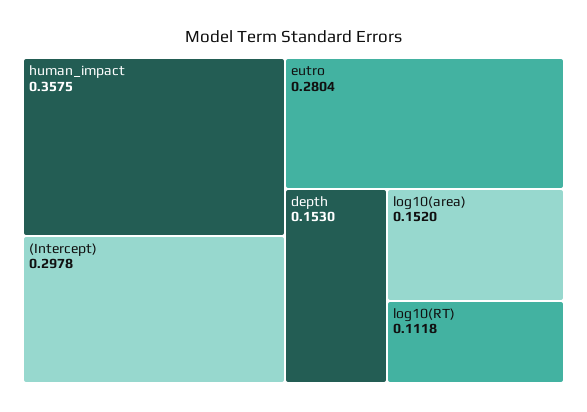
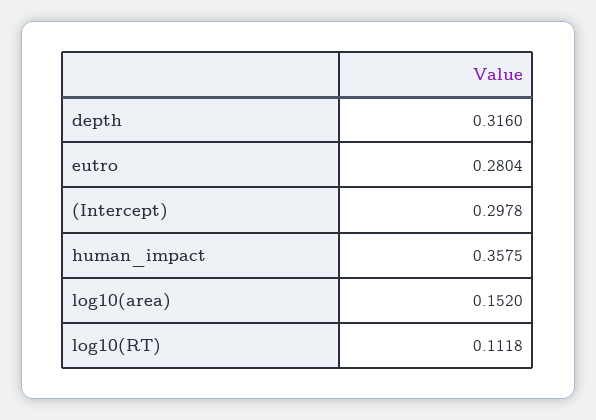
depth: 0.153 -> 0.316

